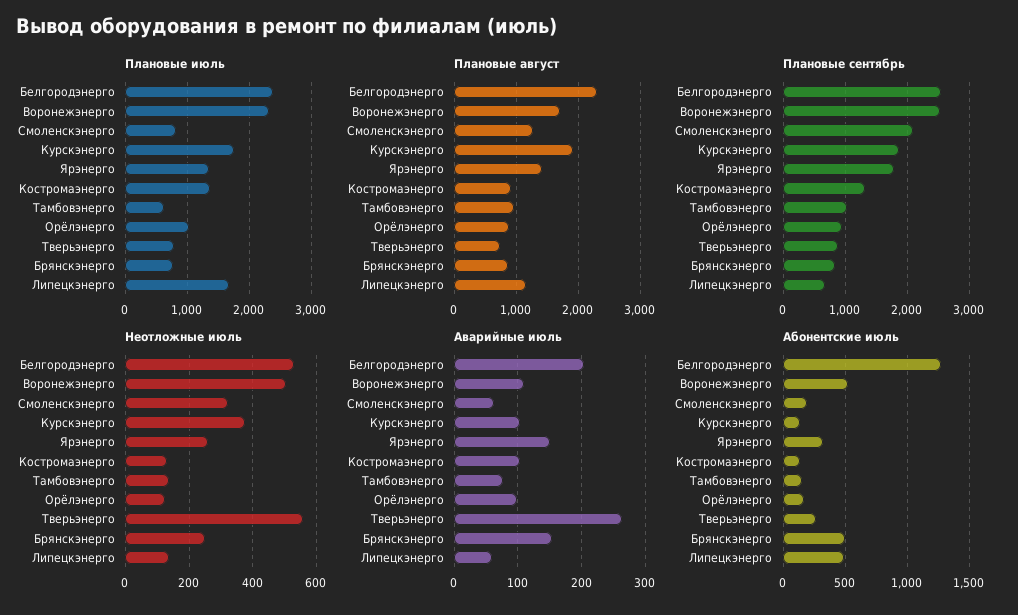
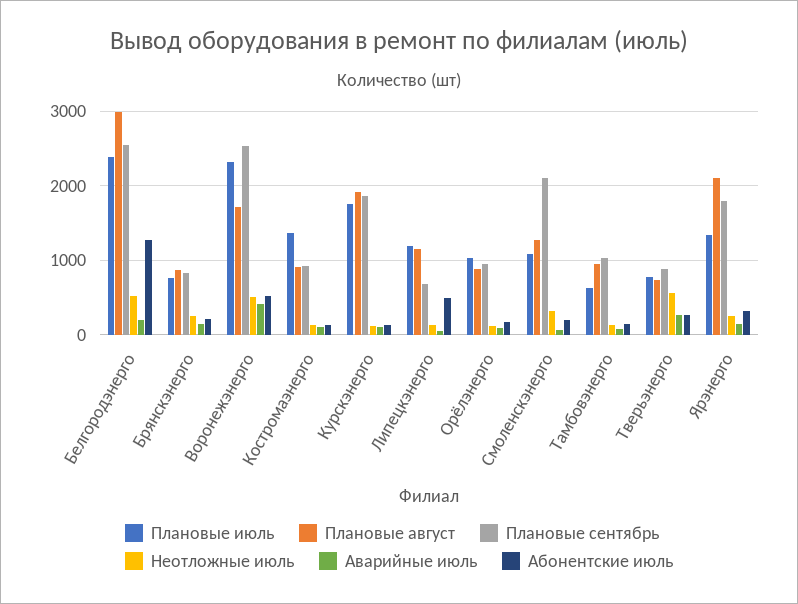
Плановые июль, Смоленскэнерго: 800 -> 1100
Плановые июль, Липецкэнерго: 1700 -> 1200
Плановые август, Белгородэнерго: 2300 -> 3000
Плановые август, Ярэнерго: 1400 -> 2100
Плановые сентябрь, Костромаэнерго: 1300 -> 900
Неотложные июль, Курскэнерго: 380 -> 100
Аварийные июль, Воронежэнерго: 110 -> 400
Абонентские июль, Брянскэнерго: 500 -> 200

